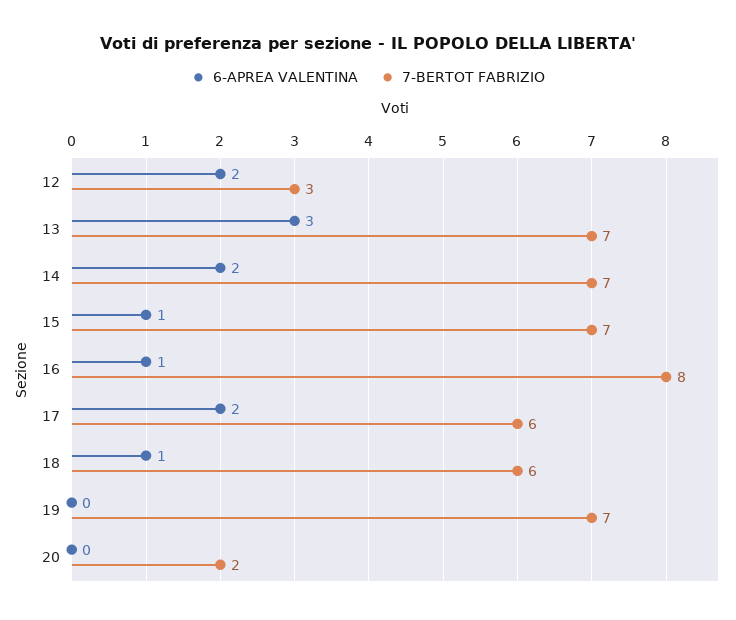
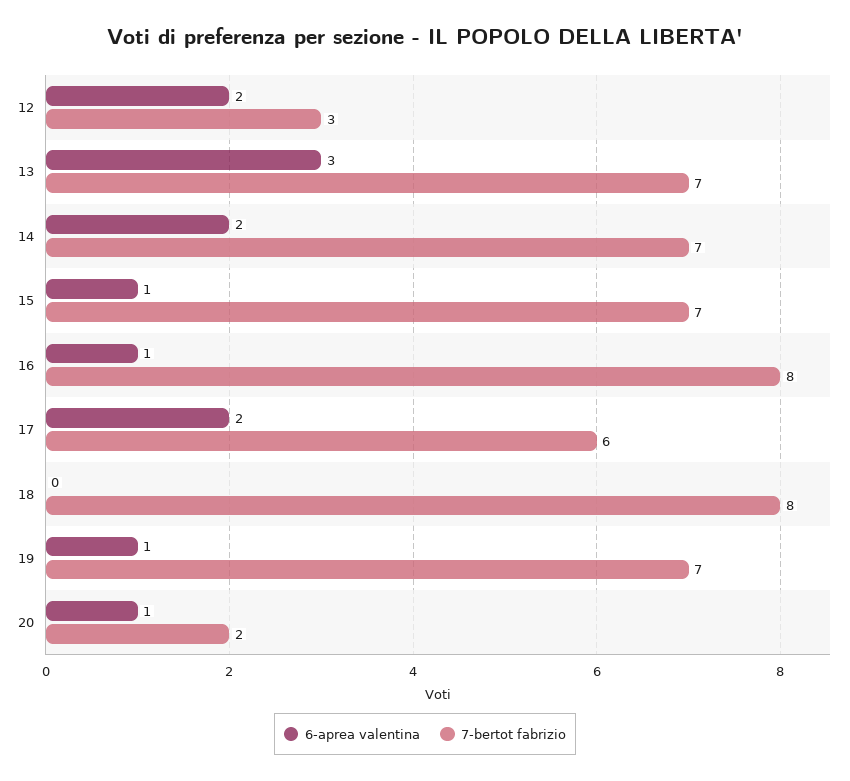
6-APREA VALENTINA, 18: 1 -> 0
7-BERTOT FABRIZIO, 18: 6 -> 8
6-APREA VALENTINA, 19: 0 -> 1
6-APREA VALENTINA, 20: 0 -> 1

